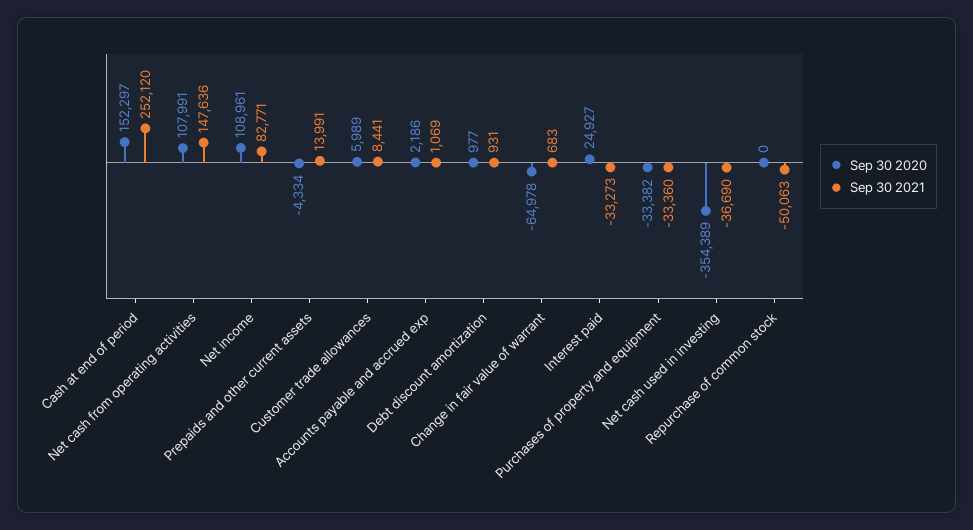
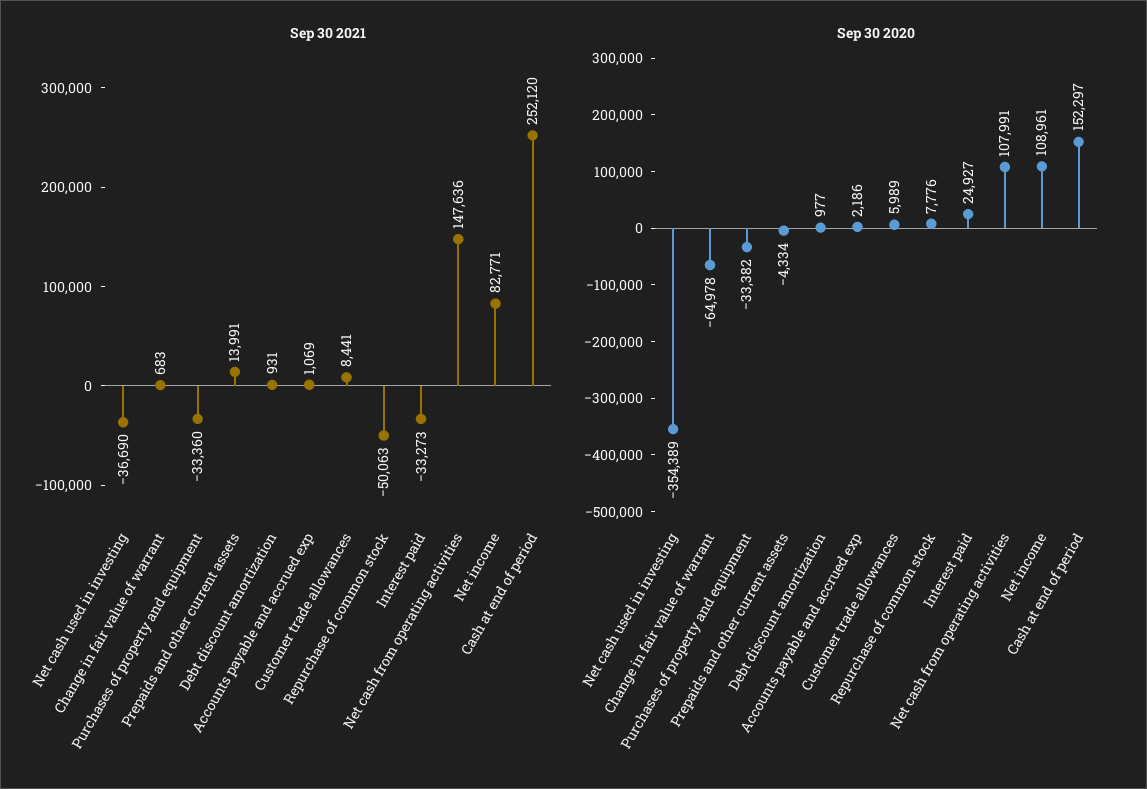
Sep 30 2020, Repurchase of common stock: 0 -> 7776

